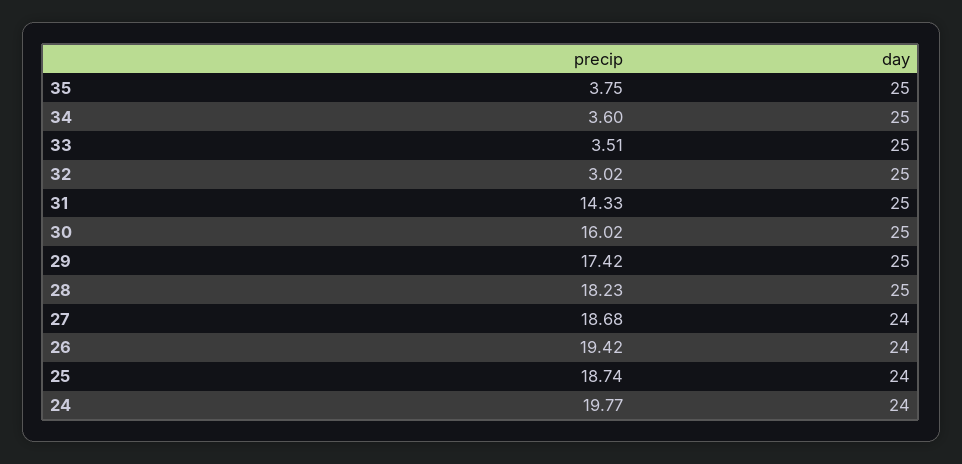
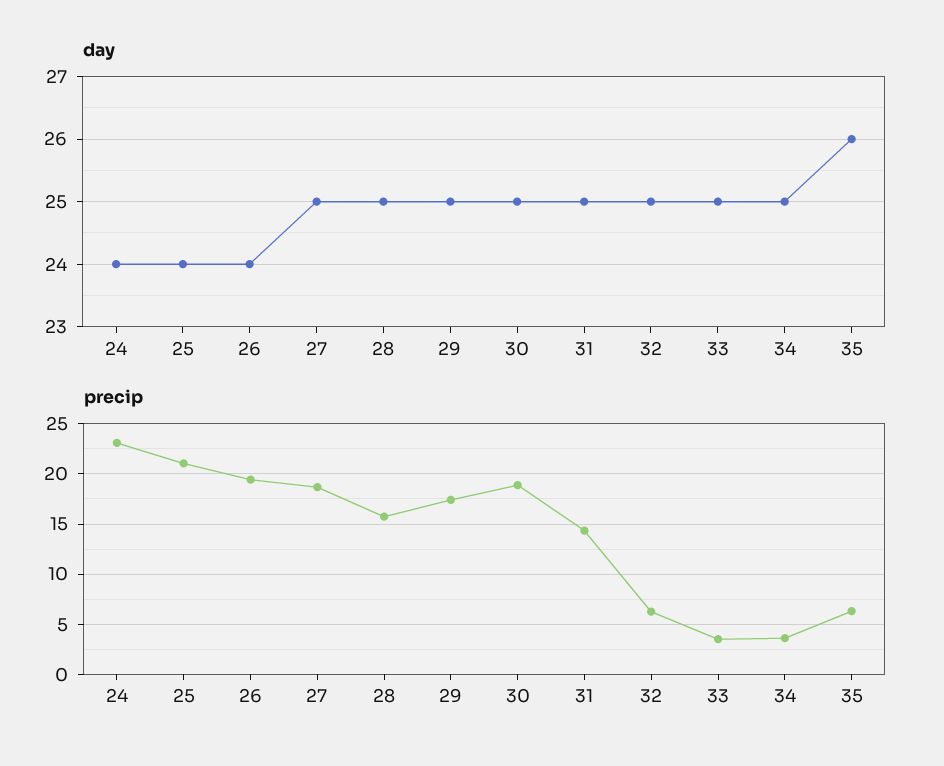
precip, 35: 3.75 -> 6
day, 35: 25 -> 26
precip, 32: 3.02 -> 6
precip, 30: 16.02 -> 19
precip, 28: 18.23 -> 16
day, 27: 24 -> 25
precip, 25: 18.74 -> 21
precip, 24: 19.77 -> 23

